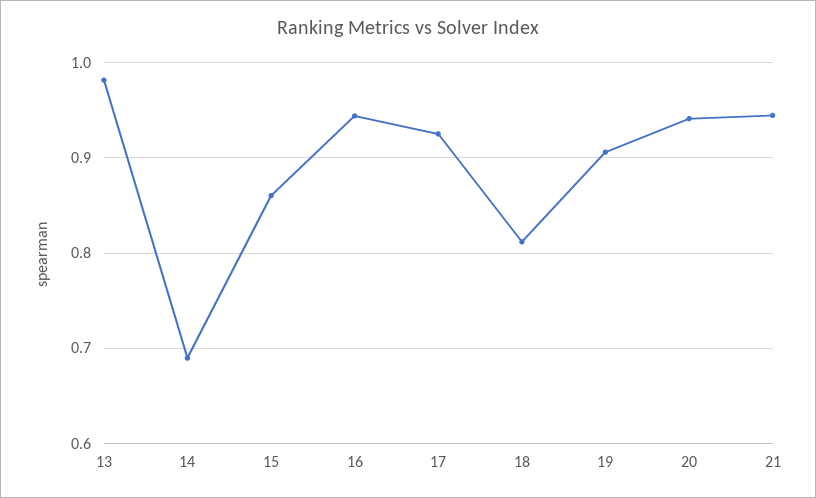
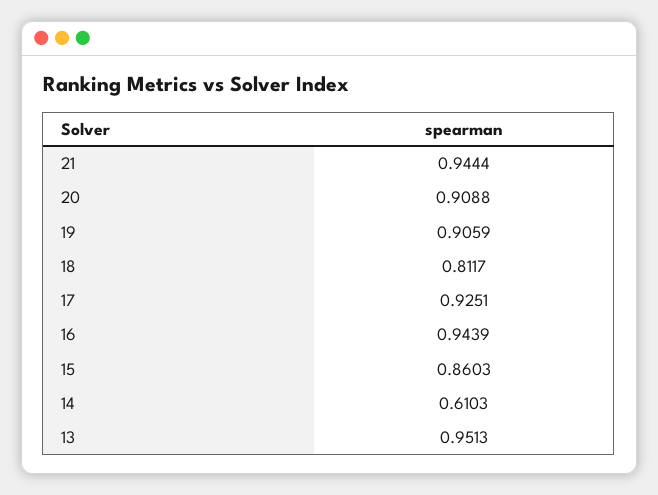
13: 0.98 -> 0.9513
14: 0.69 -> 0.6103
20: 0.94 -> 0.9088

